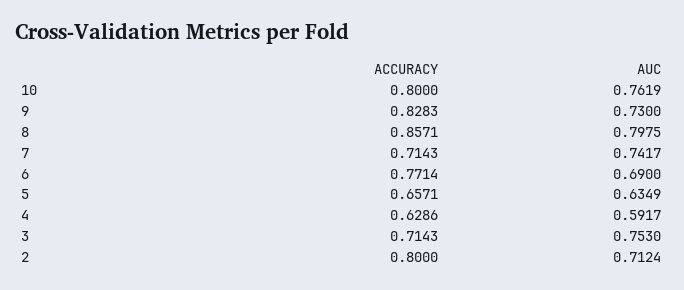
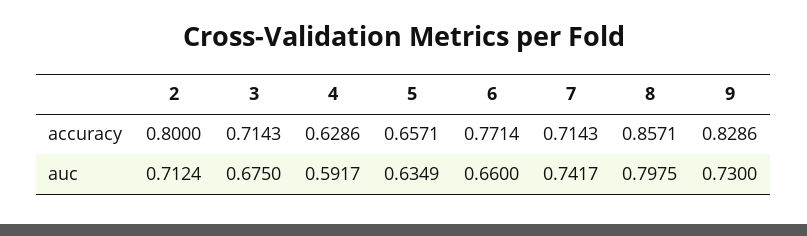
ACCURACY, 10: 0.8 -> none
AUC, 10: 0.7619 -> none
ACCURACY, 9: 0.8283 -> 0.8286
AUC, 6: 0.69 -> 0.66
AUC, 3: 0.753 -> 0.675

